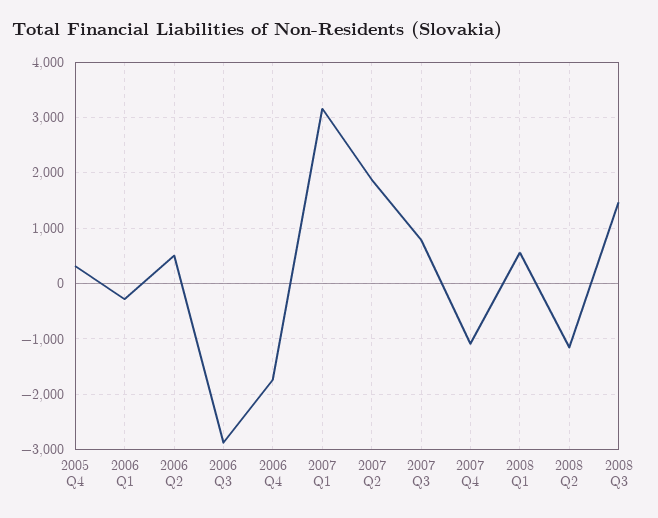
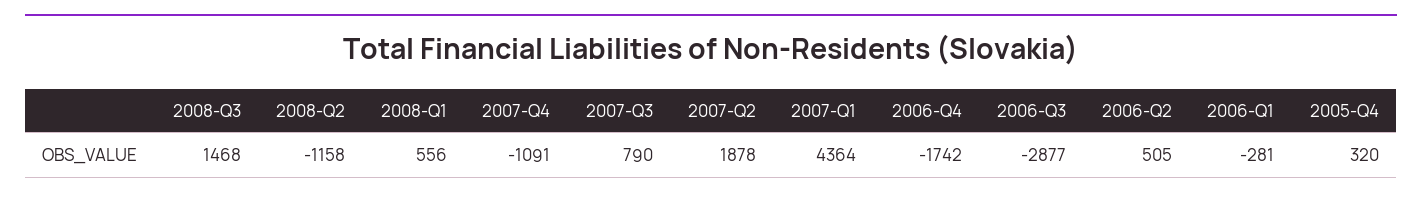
2007 Q1: 3200 -> 4364

